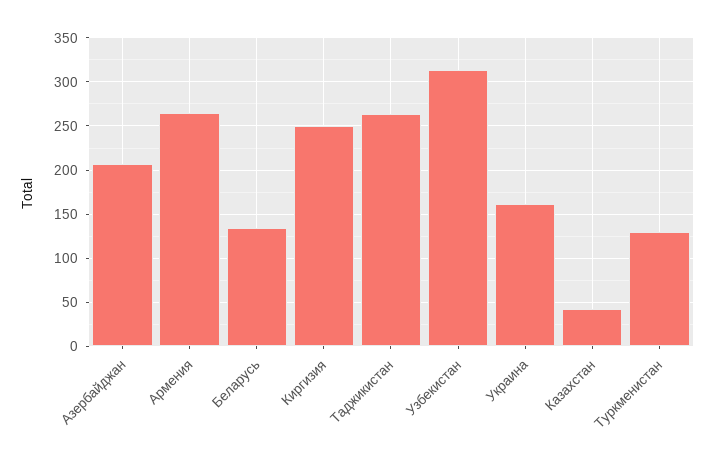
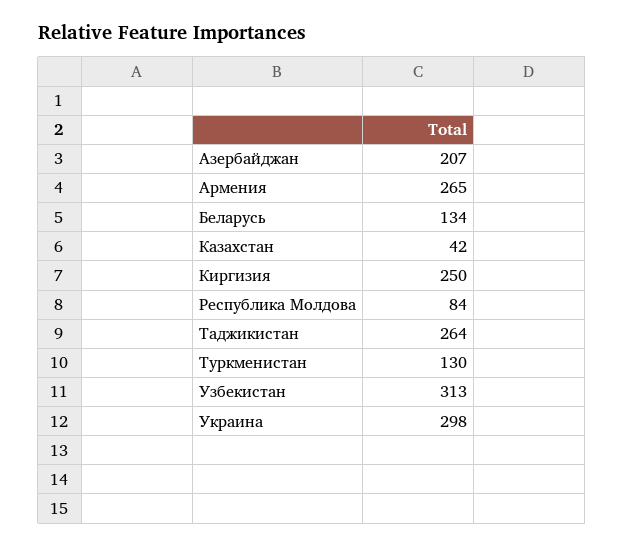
Украина: 160 -> 298
Республика Молдова: none -> 84

